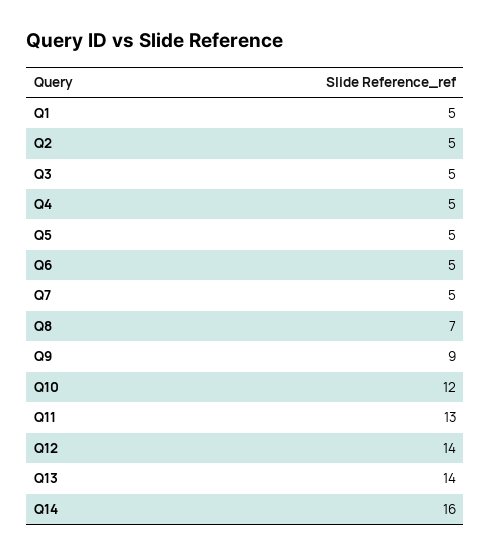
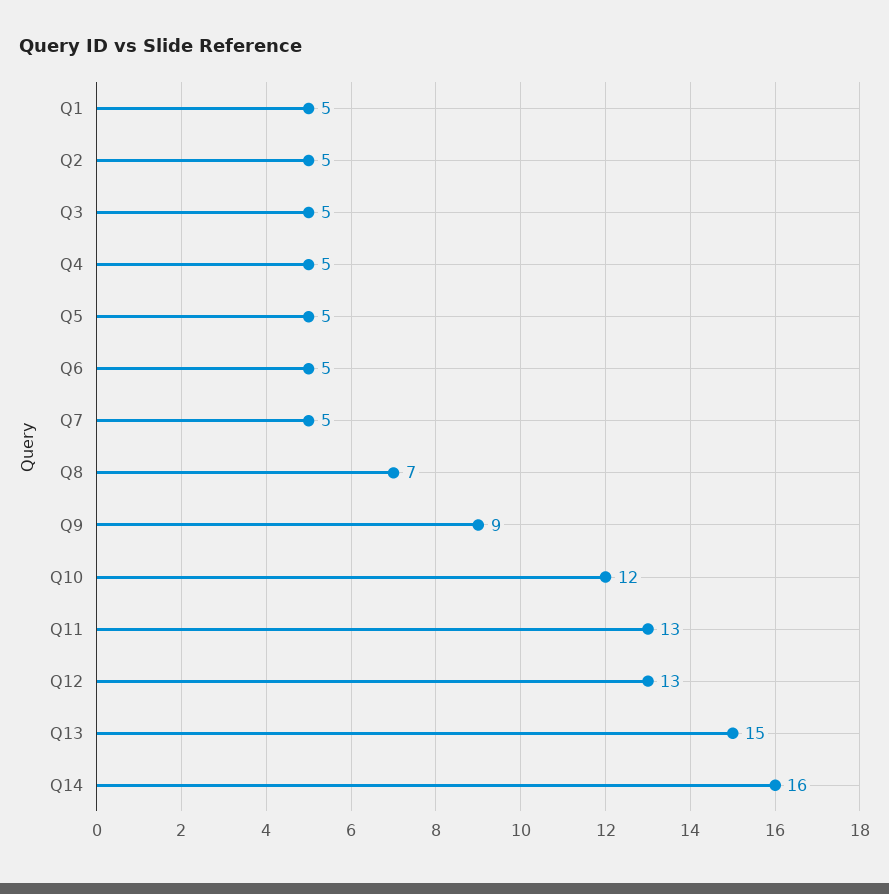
Q12: 14 -> 13
Q13: 14 -> 15

